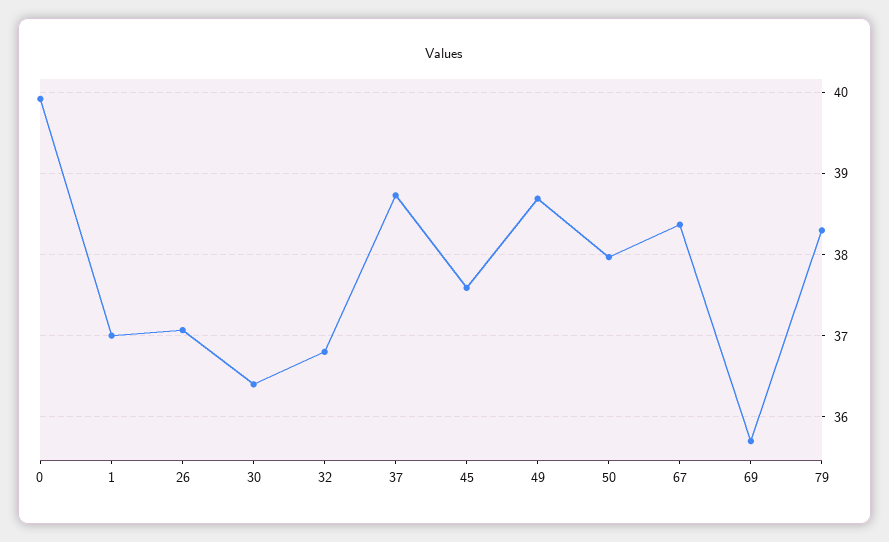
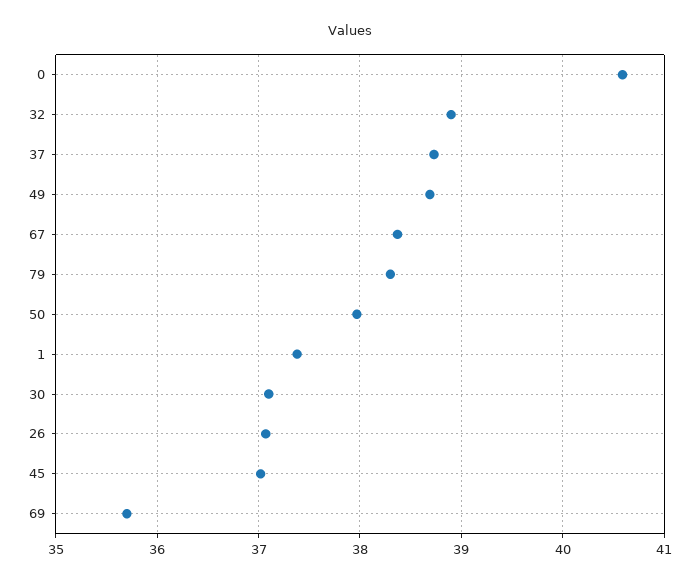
0: 39.9 -> 40.6
1: 37 -> 37.4
30: 36.4 -> 37.1
32: 36.8 -> 38.9
45: 37.6 -> 37

